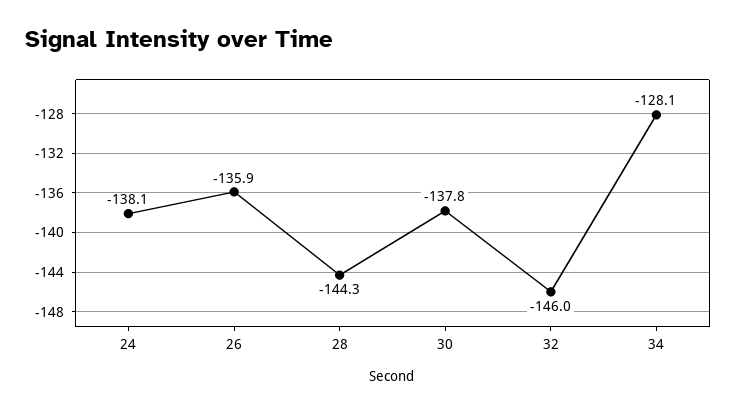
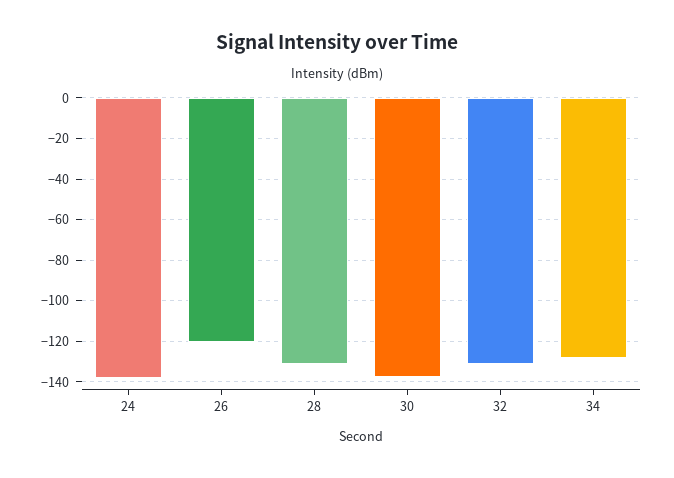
26: -135.9 -> -120
28: -144.3 -> -130
32: -146 -> -130

